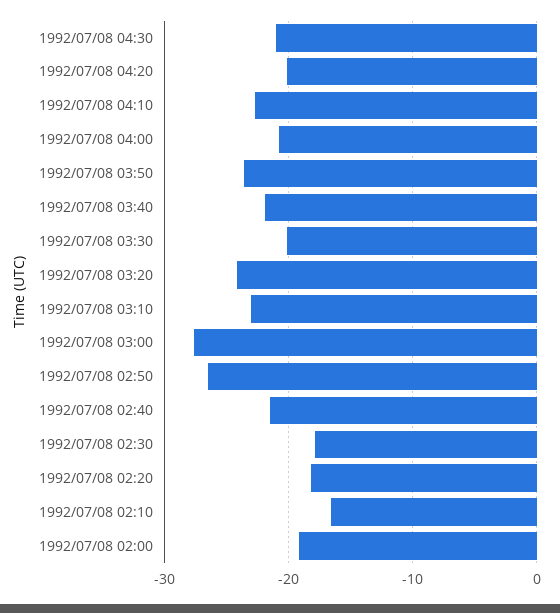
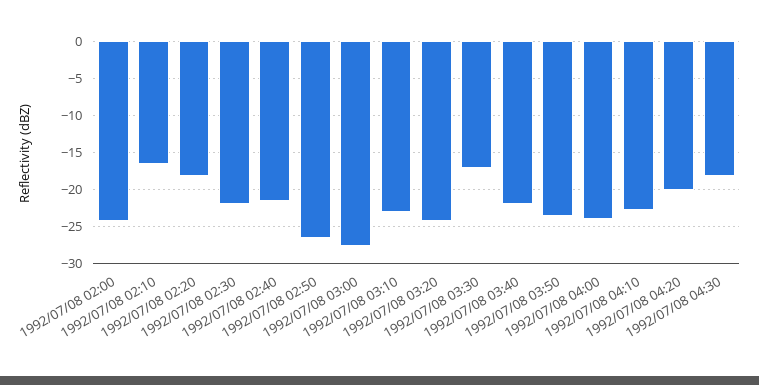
1992/07/08 04:30: -21 -> -18
1992/07/08 04:00: -21 -> -24
1992/07/08 03:30: -20 -> -17
1992/07/08 02:30: -18 -> -22
1992/07/08 02:00: -19 -> -24

